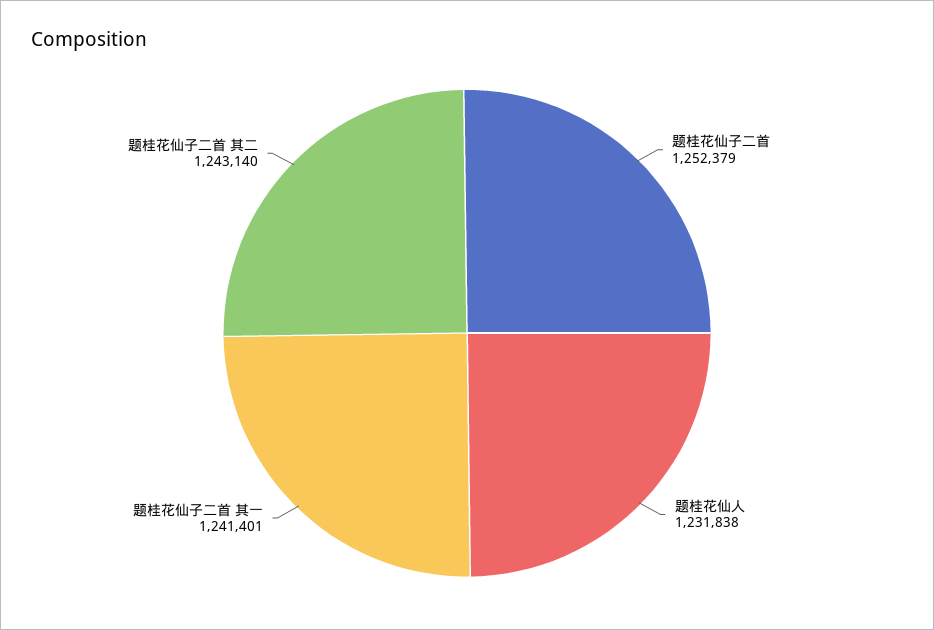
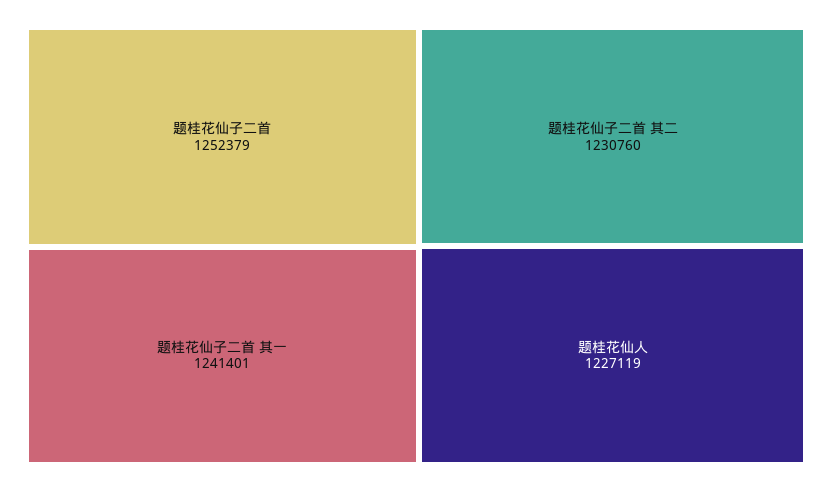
题桂花仙人: 1231838 -> 1227119
题桂花仙子二首 其二: 1243140 -> 1230760

